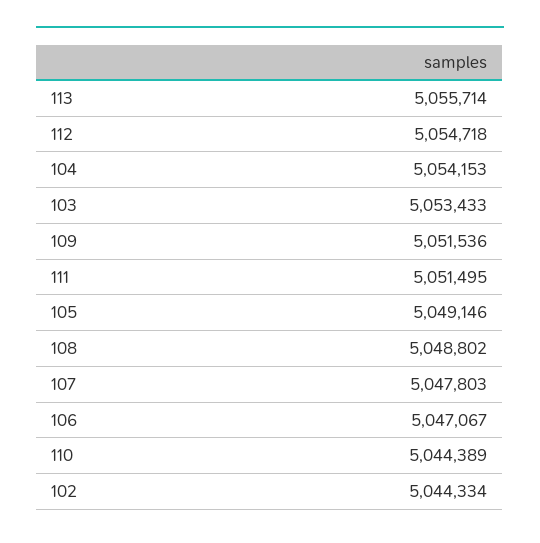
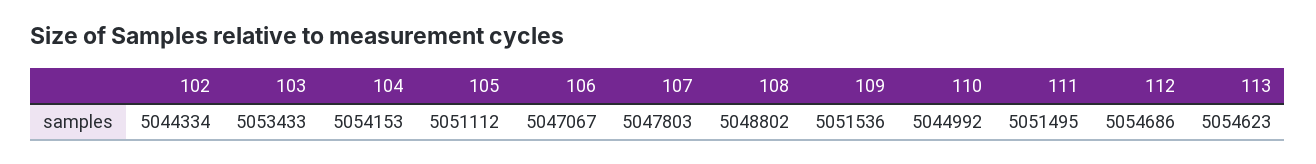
113: 5055714 -> 5054623
112: 5054718 -> 5054686
105: 5049146 -> 5051112
110: 5044389 -> 5044992

